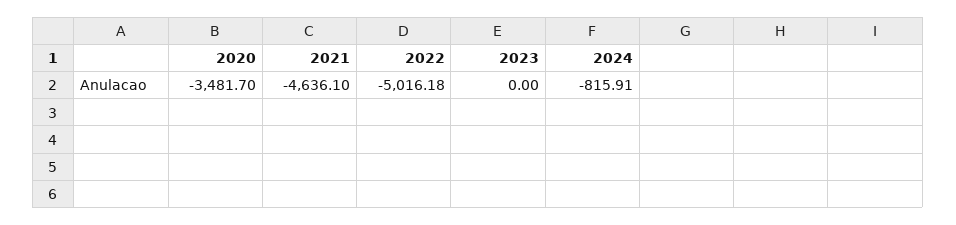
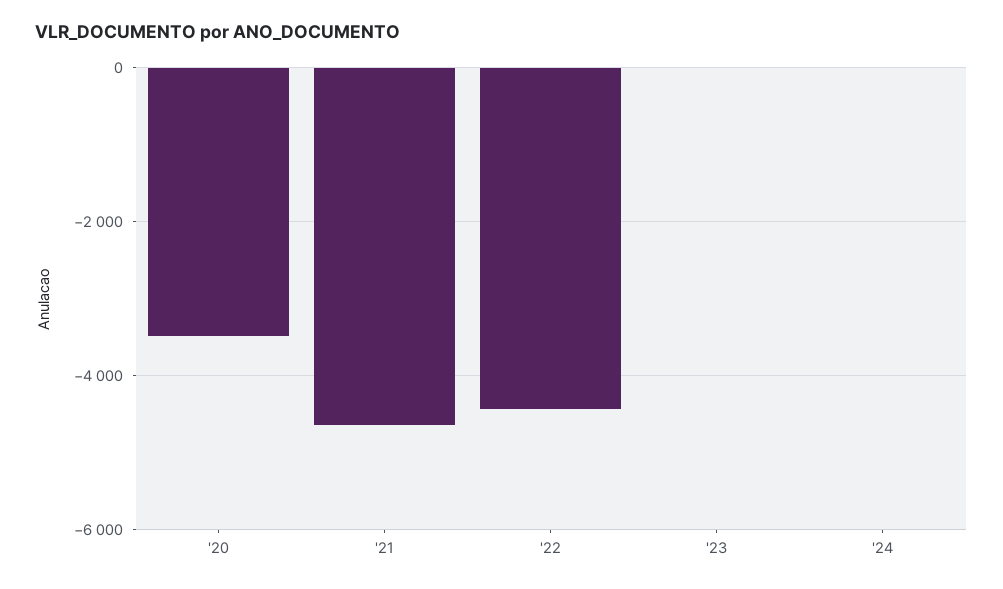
2022: -5016.18 -> -4400
2024: -815.91 -> 0

